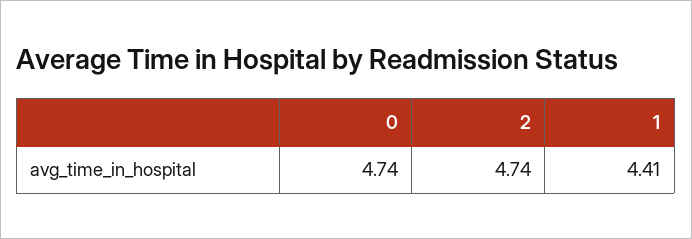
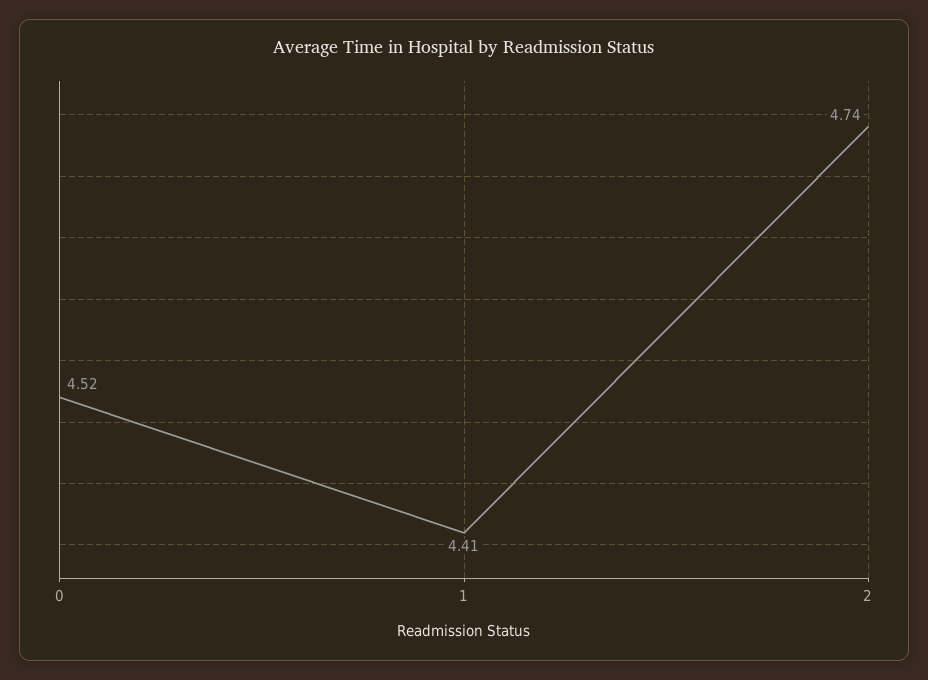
0: 4.74 -> 4.52

